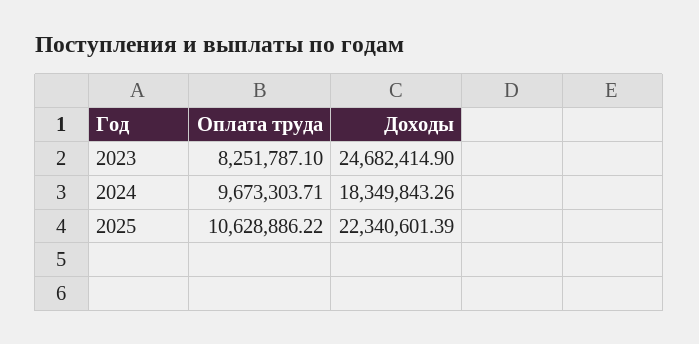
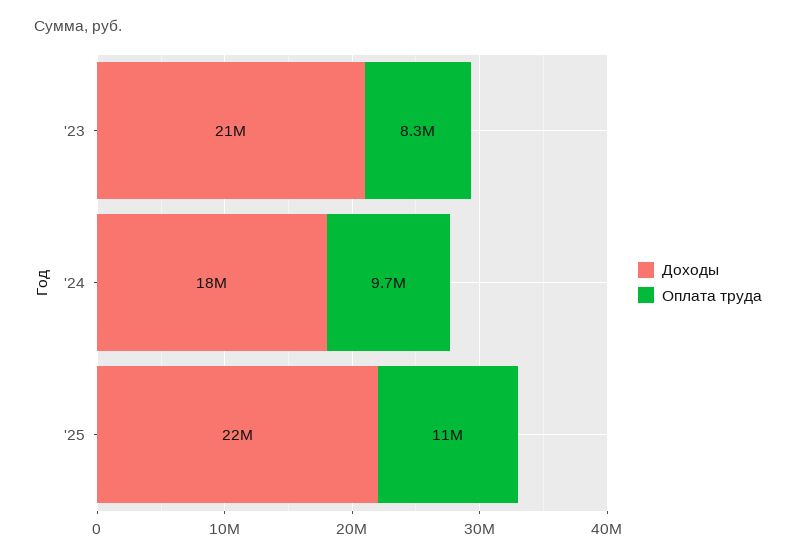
Доходы, 2023: 24682414.9 -> 21000000

